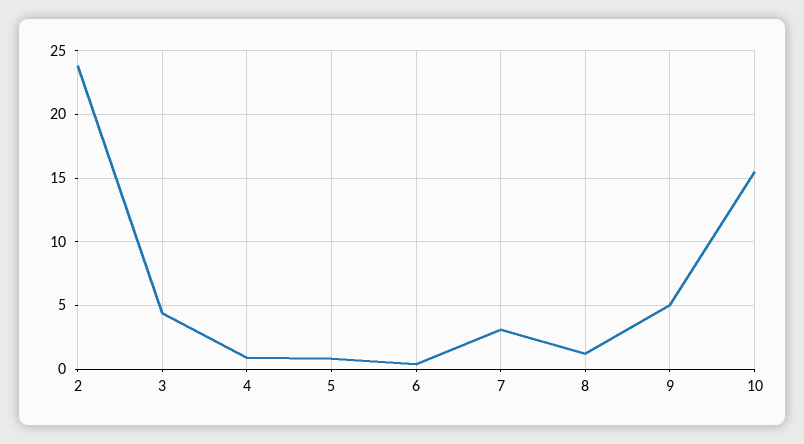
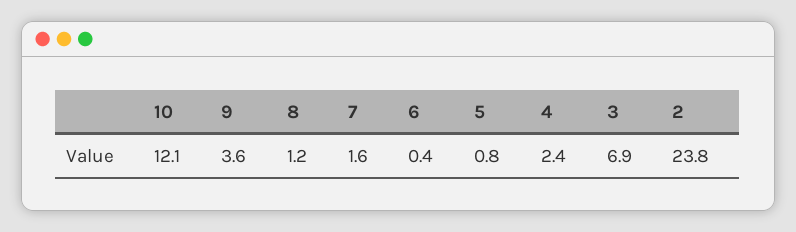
3: 4.5 -> 6.9
4: 1 -> 2.4
7: 3 -> 1.6
9: 5 -> 3.6
10: 15.5 -> 12.1

